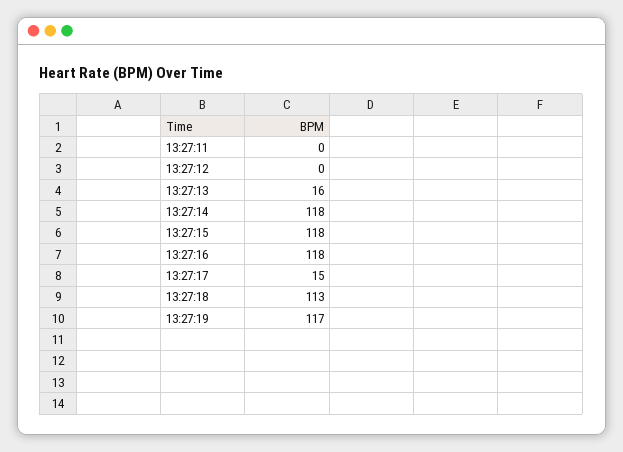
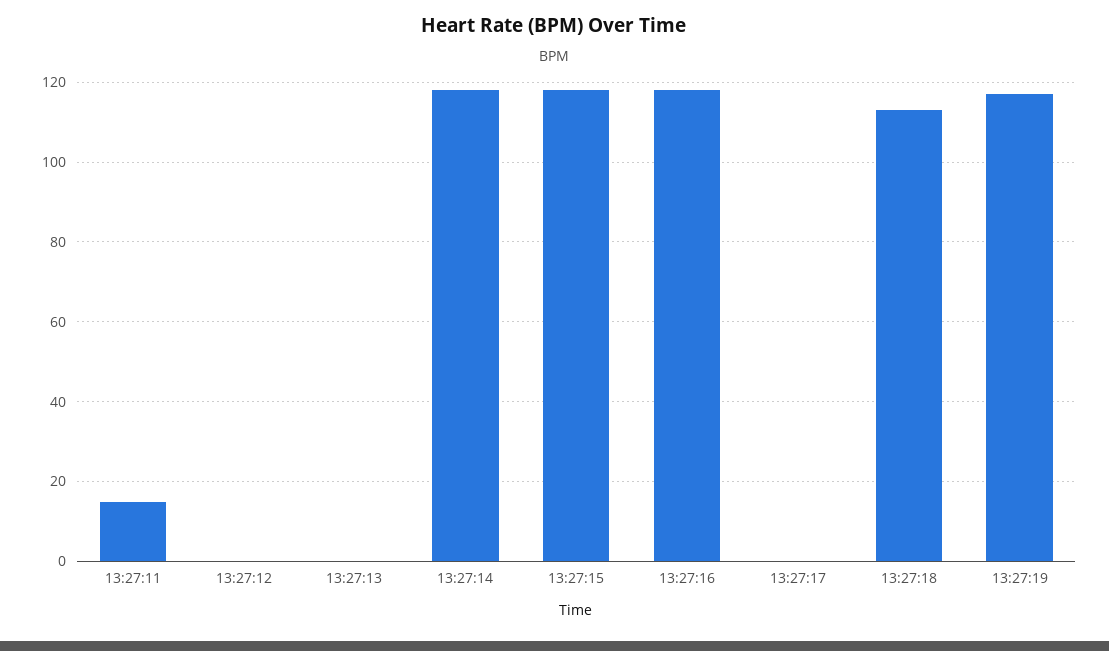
13:27:11: 0 -> 15
13:27:13: 16 -> 0
13:27:17: 15 -> 0

